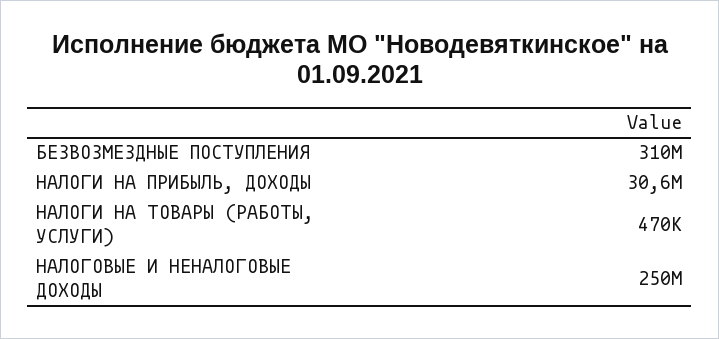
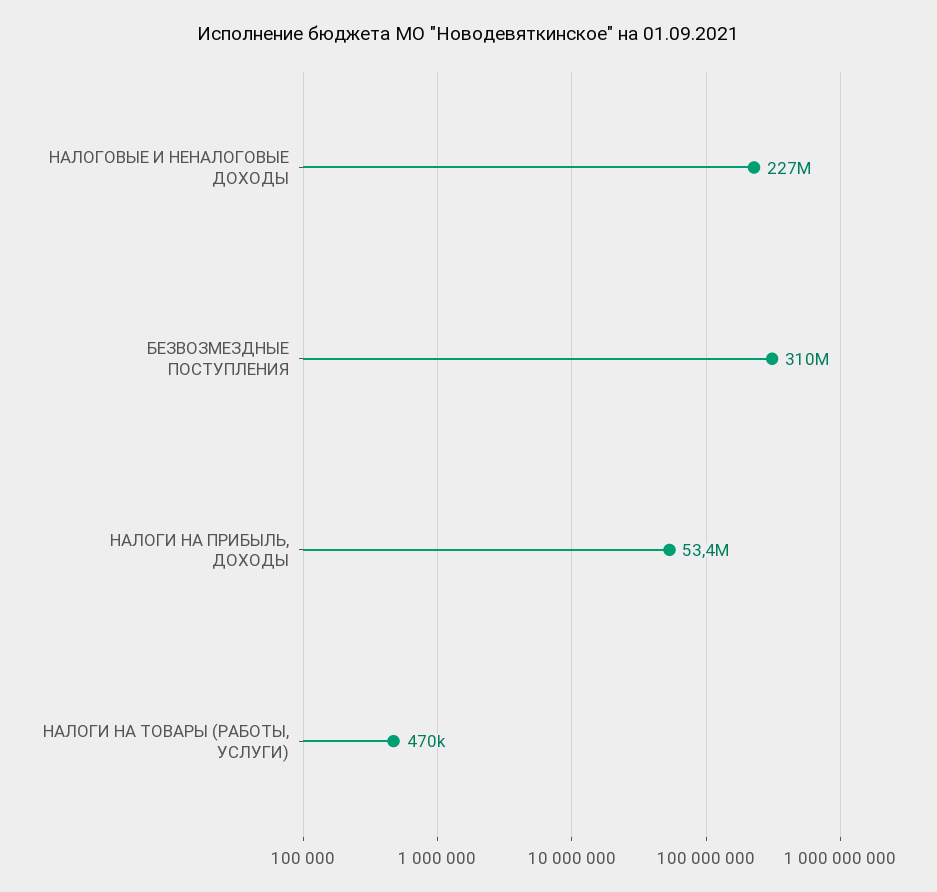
НАЛОГИ НА ПРИБЫЛЬ, ДОХОДЫ: 30600000 -> 53400000
НАЛОГОВЫЕ И НЕНАЛОГОВЫЕ ДОХОДЫ: 250000000 -> 227000000

